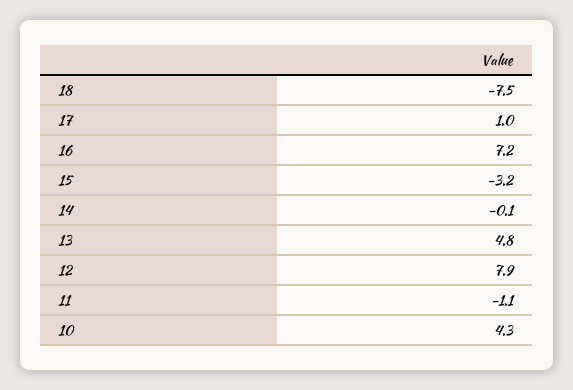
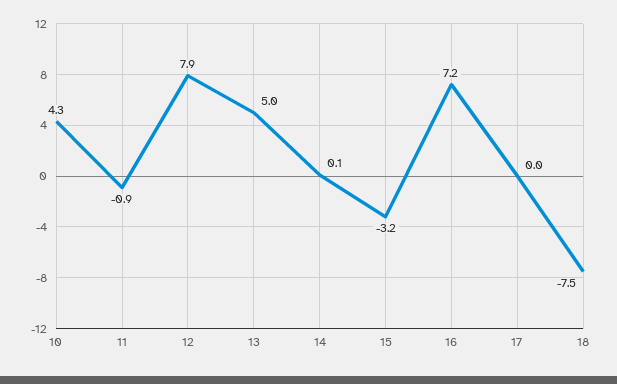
17: 1 -> 0
14: -0.1 -> 0.1
13: 4.8 -> 5
11: -1.1 -> -0.9

